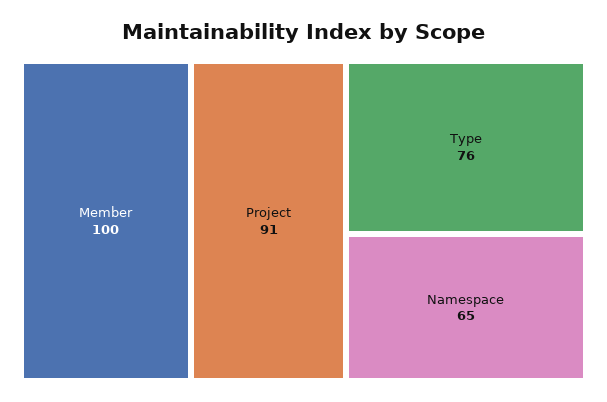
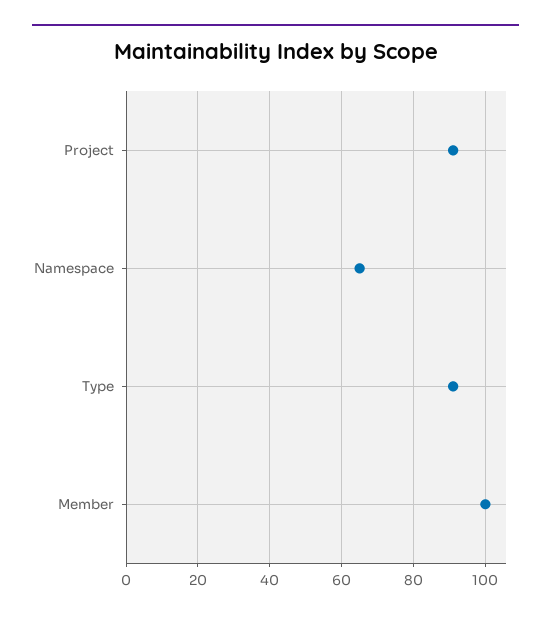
Type: 76 -> 90

